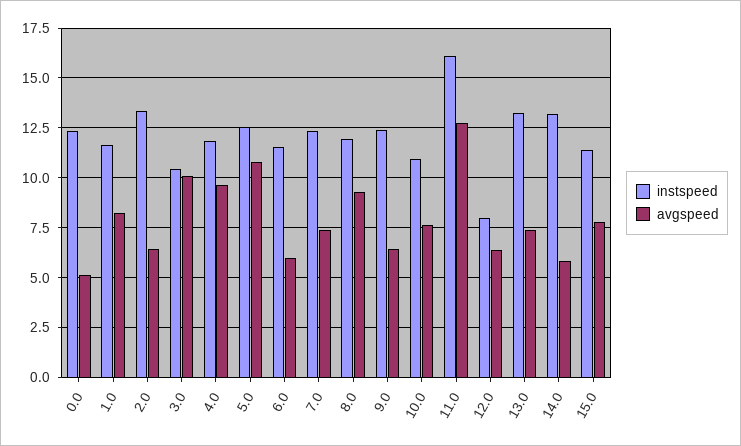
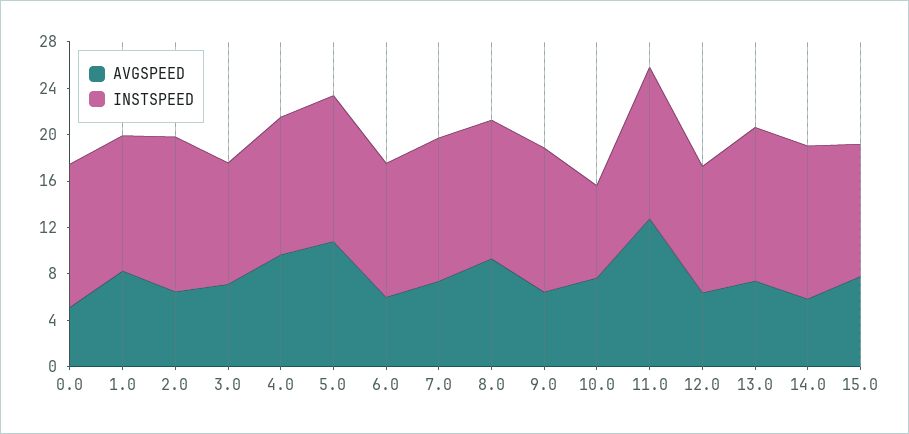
avgspeed, 3.0: 10 -> 7
instspeed, 10.0: 11 -> 8
instspeed, 11.0: 16 -> 13
instspeed, 12.0: 8 -> 11

